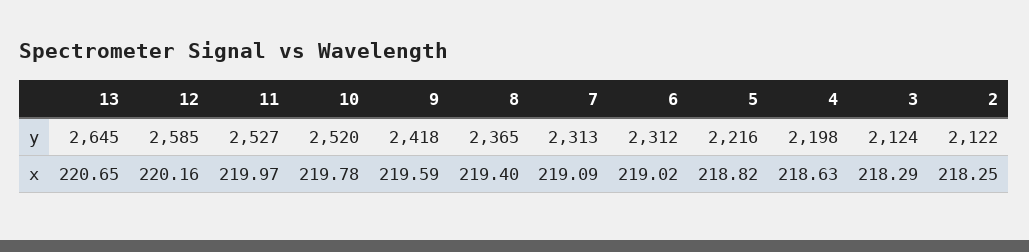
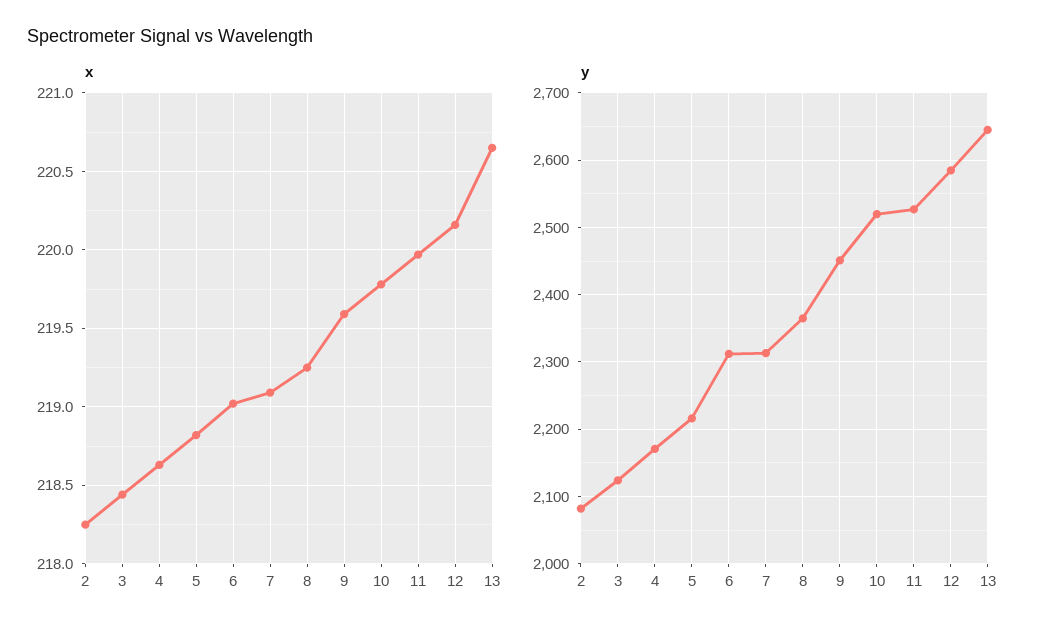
y, 9: 2418 -> 2450
y, 4: 2198 -> 2170
y, 2: 2122 -> 2080
x, 8: 219.4 -> 219.25
x, 3: 218.29 -> 218.45

